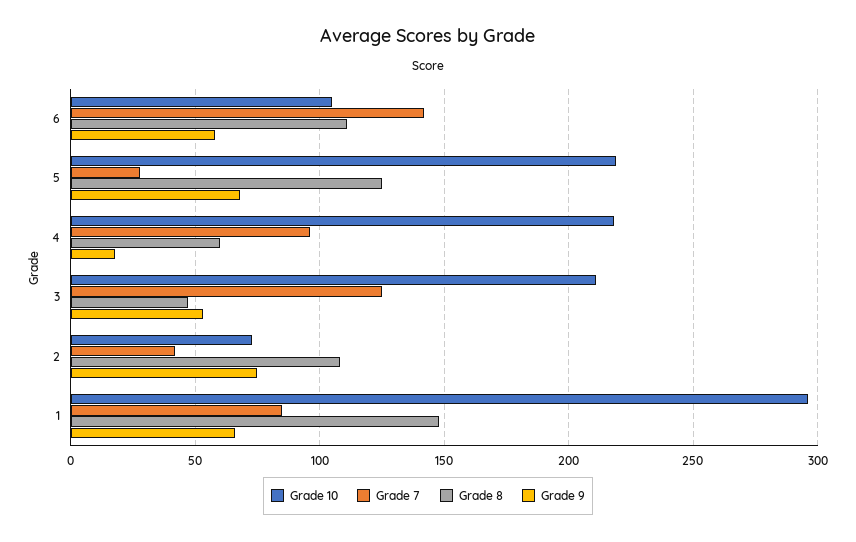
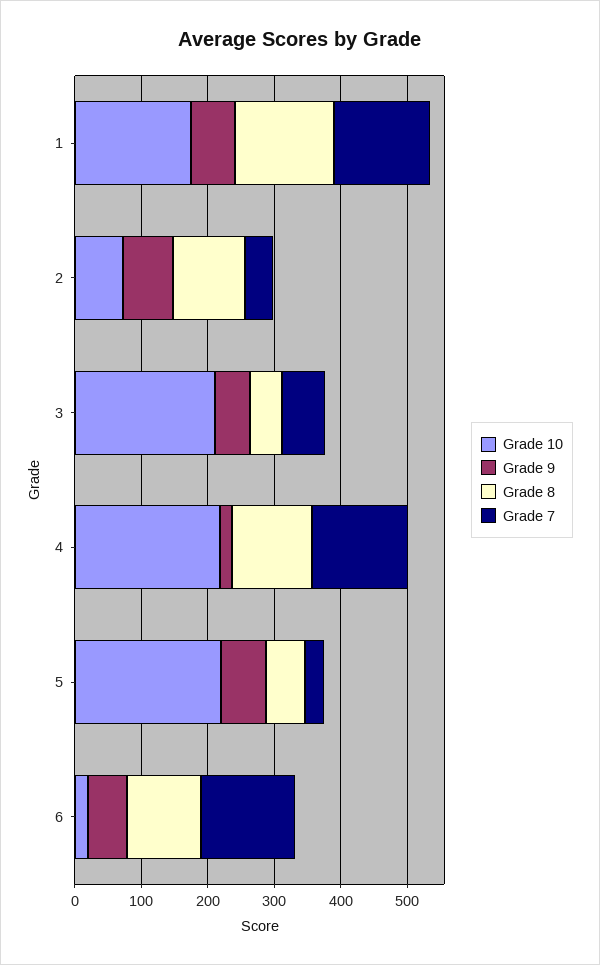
Grade 10, 6: 105 -> 20
Grade 8, 5: 125 -> 60
Grade 7, 4: 95 -> 140
Grade 8, 4: 60 -> 120
Grade 7, 3: 125 -> 60
Grade 10, 1: 295 -> 180
Grade 7, 1: 85 -> 140

